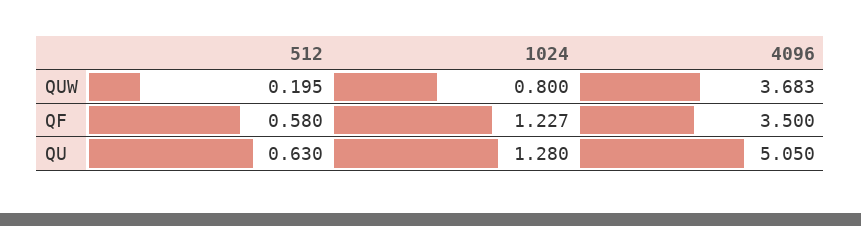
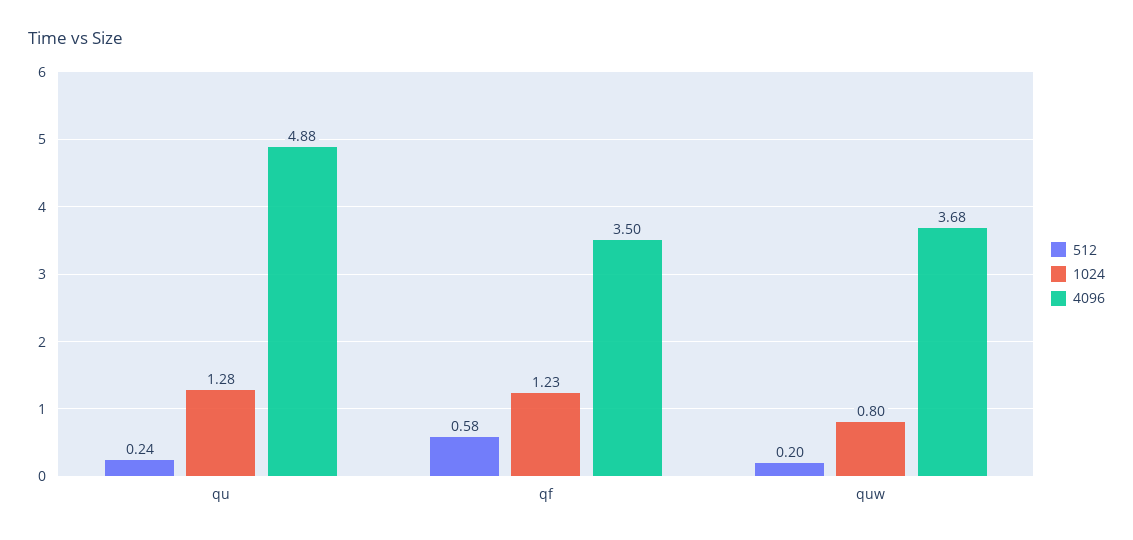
512, QU: 0.63 -> 0.24
4096, QU: 5.05 -> 4.88

